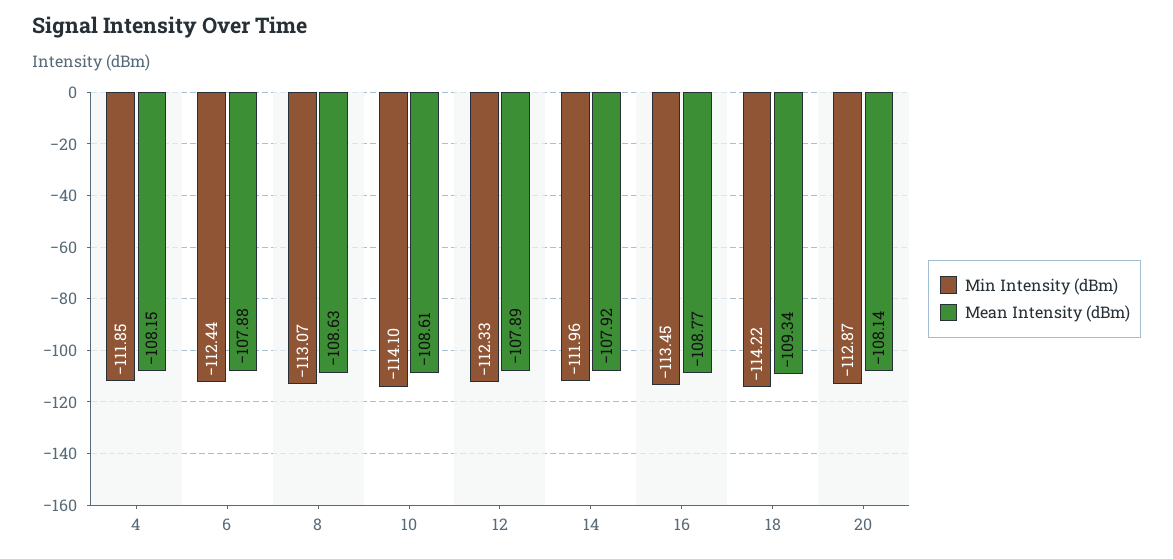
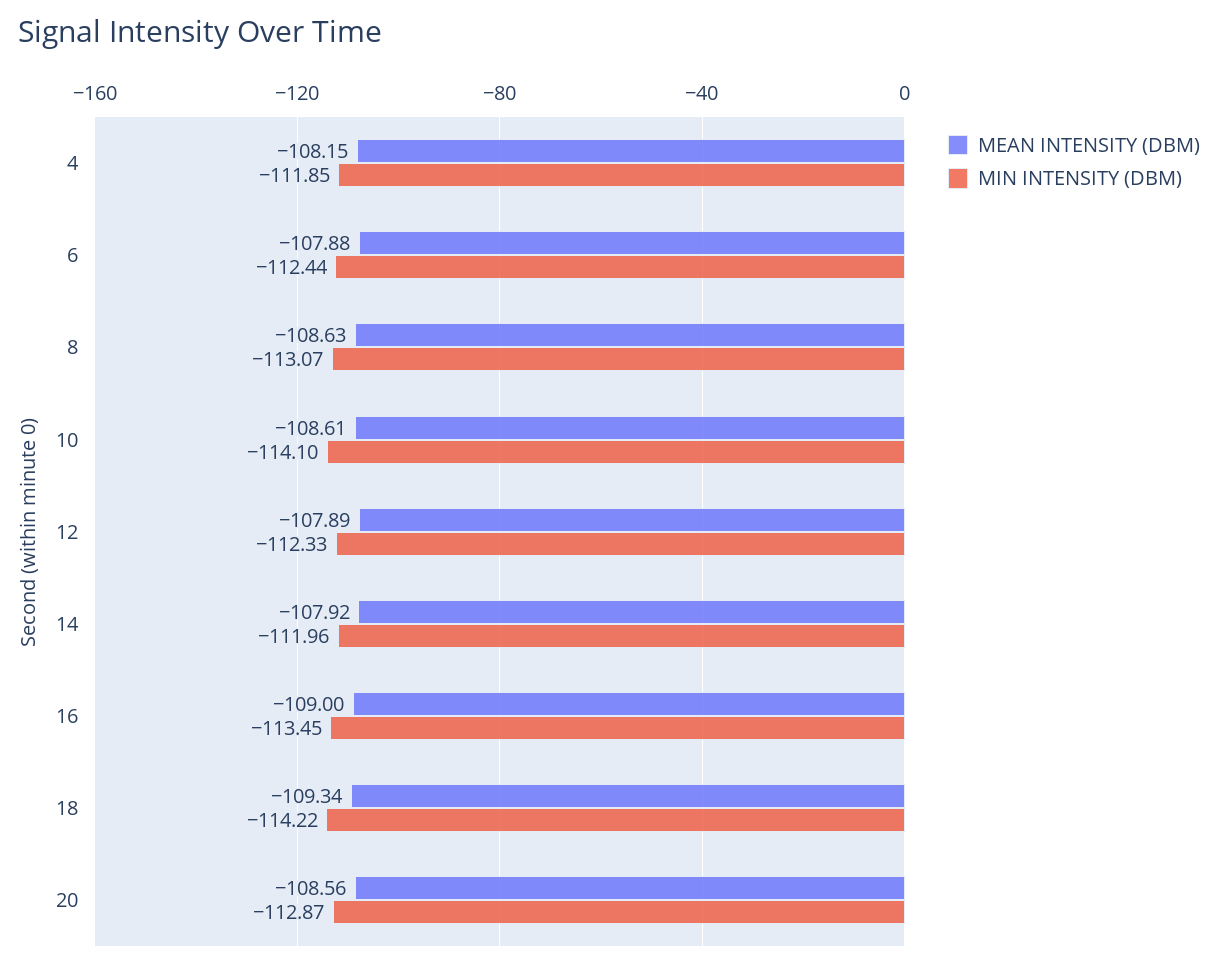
Mean Intensity (dBm), 16: -108.77 -> -109
Mean Intensity (dBm), 20: -108.14 -> -108.56

